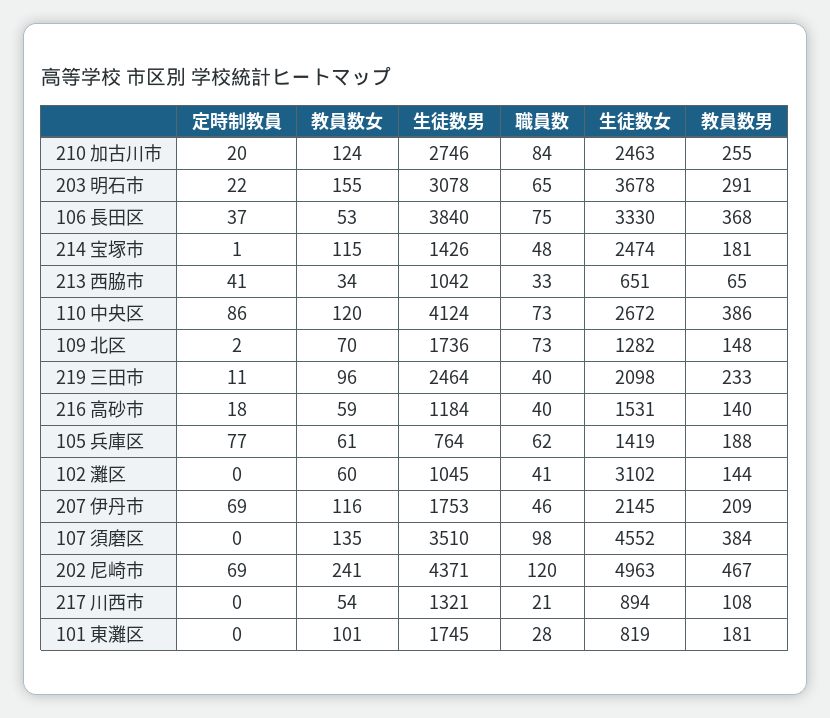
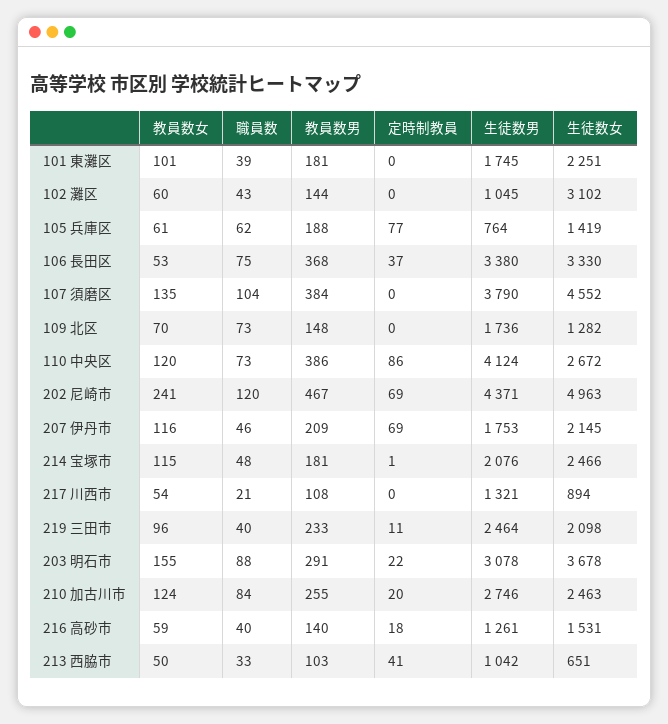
職員数, 203 明石市: 65 -> 88
生徒数男, 106 長田区: 3840 -> 3380
生徒数男, 214 宝塚市: 1426 -> 2076
生徒数女, 214 宝塚市: 2474 -> 2466
教員数女, 213 西脇市: 34 -> 50
教員数男, 213 西脇市: 65 -> 103
定時制教員, 109 北区: 2 -> 0
生徒数男, 216 高砂市: 1184 -> 1261
職員数, 102 灘区: 41 -> 43
生徒数男, 107 須磨区: 3510 -> 3790
職員数, 107 須磨区: 98 -> 104
職員数, 101 東灘区: 28 -> 39
生徒数女, 101 東灘区: 819 -> 2251

